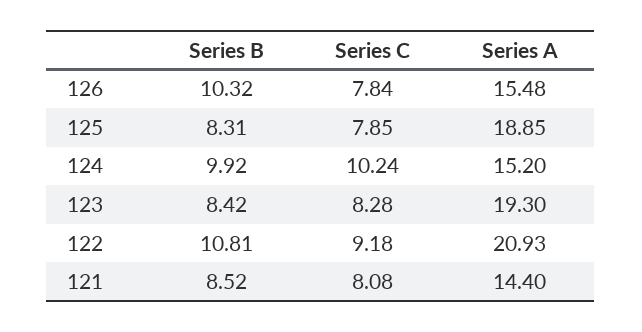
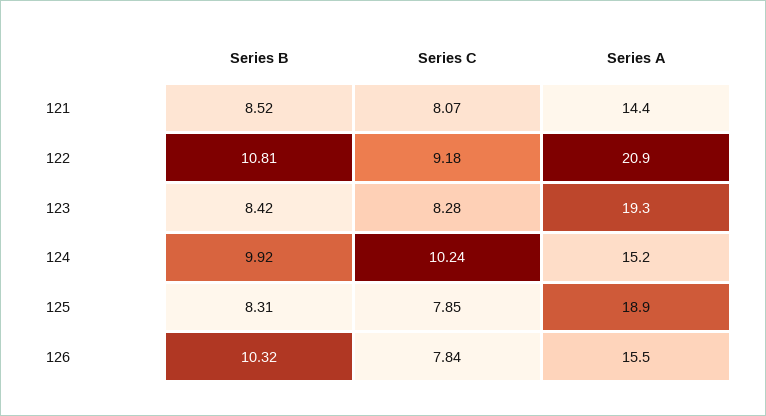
Series C, 121: 8.08 -> 8.07

